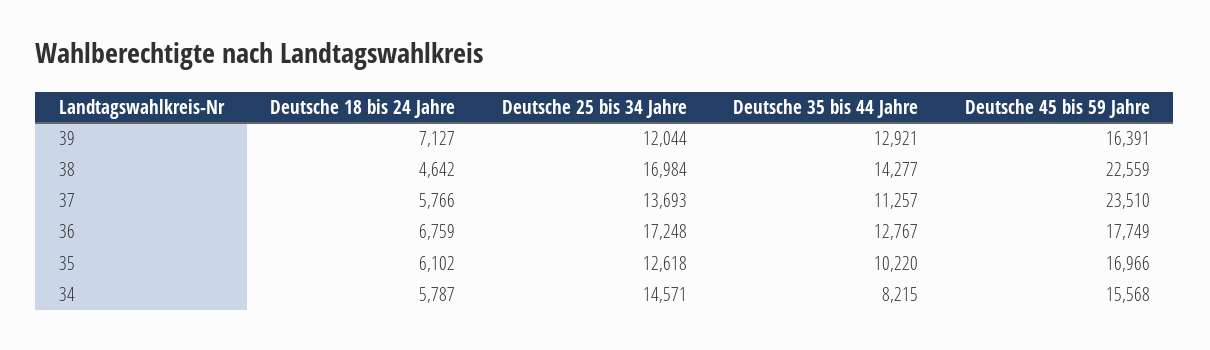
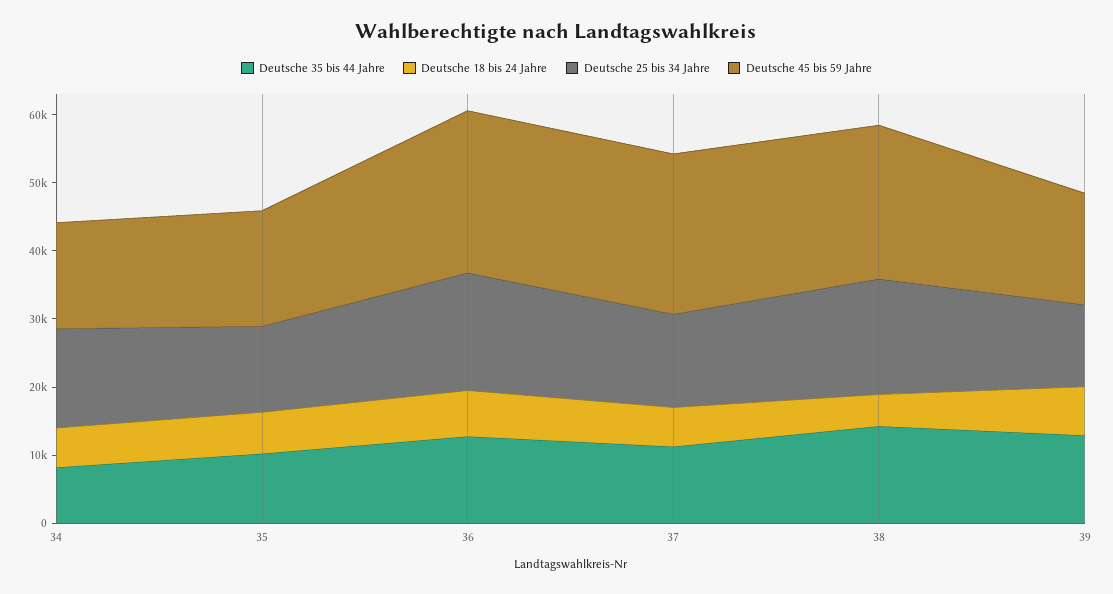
Deutsche 45 bis 59 Jahre, 36: 17749 -> 24000

